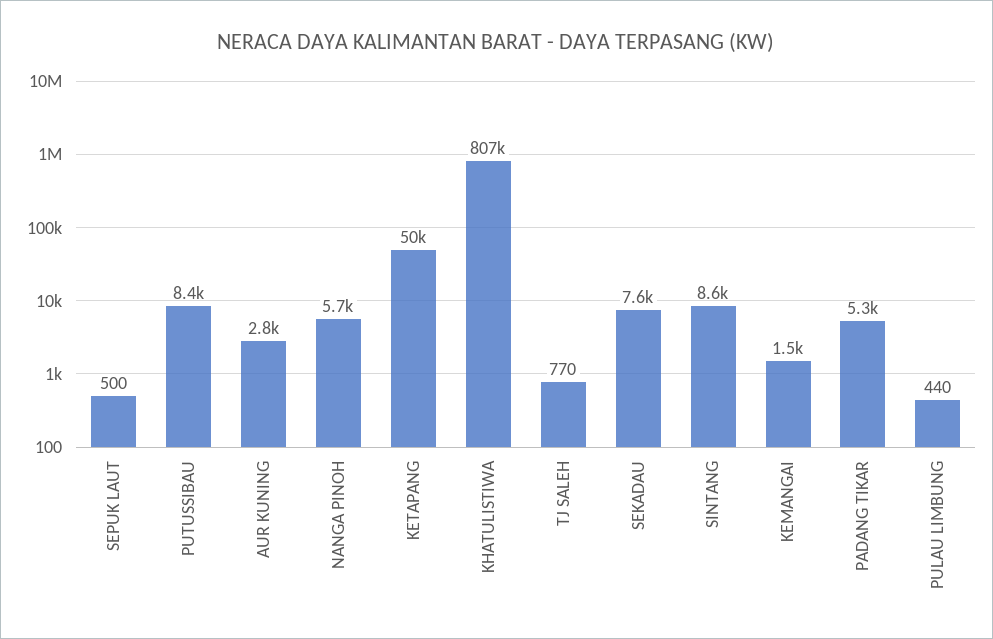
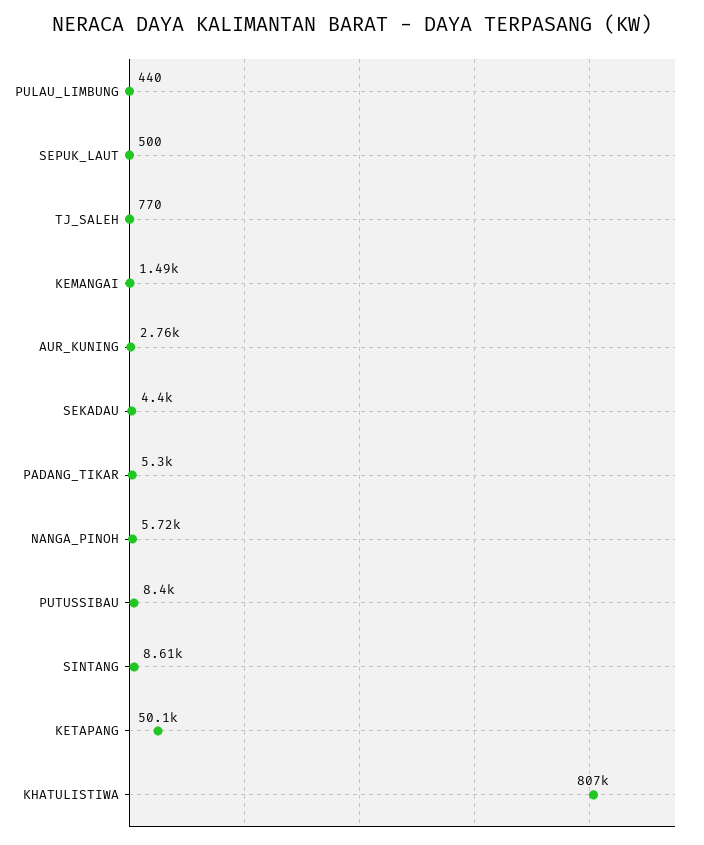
SEKADAU: 7600 -> 4400

